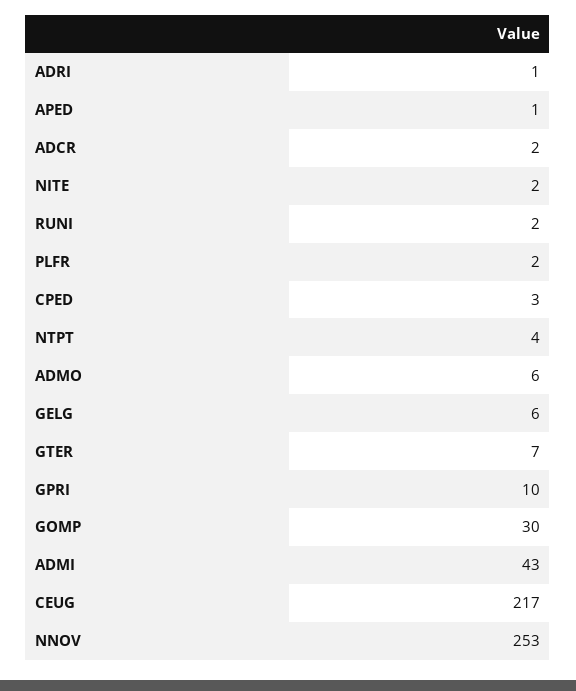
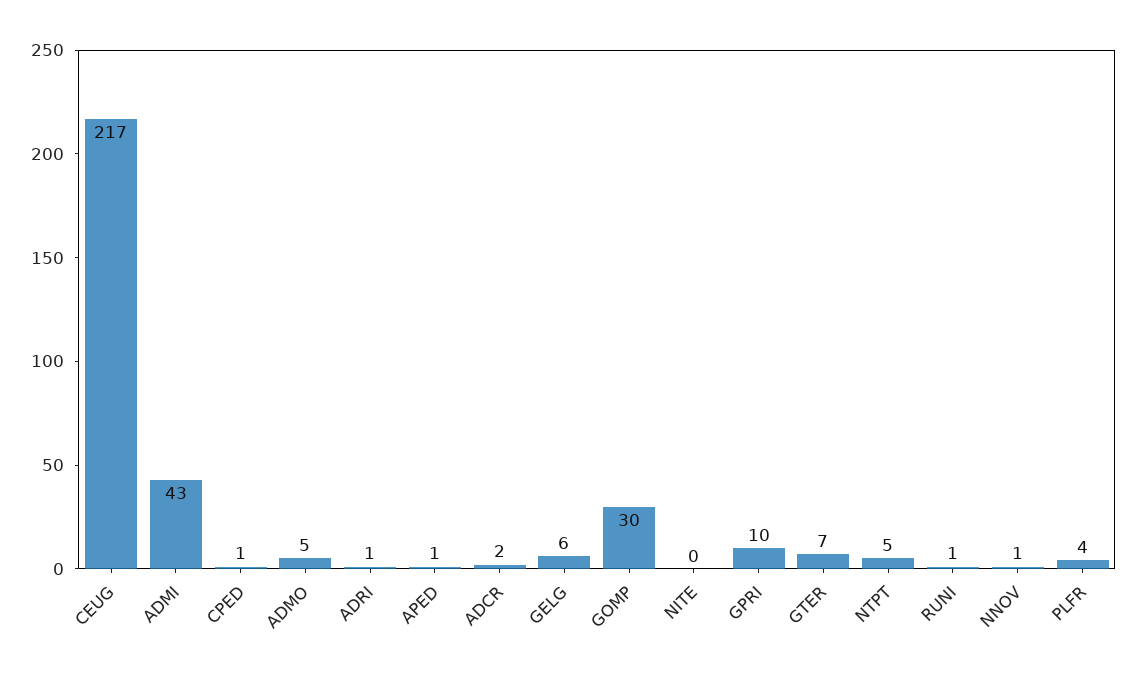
NITE: 2 -> 0
RUNI: 2 -> 1
PLFR: 2 -> 4
CPED: 3 -> 1
NTPT: 4 -> 5
ADMO: 6 -> 5
NNOV: 253 -> 1

